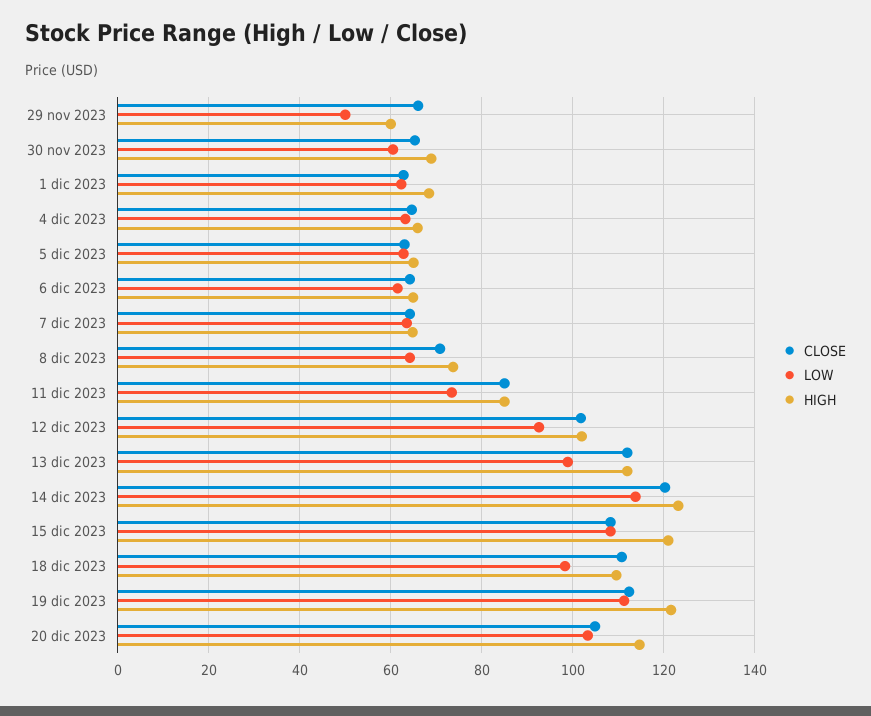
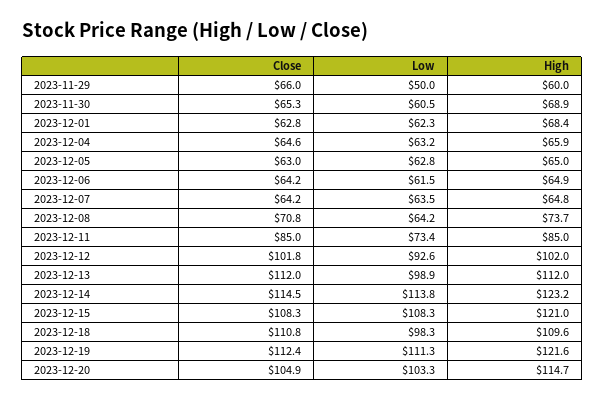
CLOSE, 14 dic 2023: 120 -> 114.5

